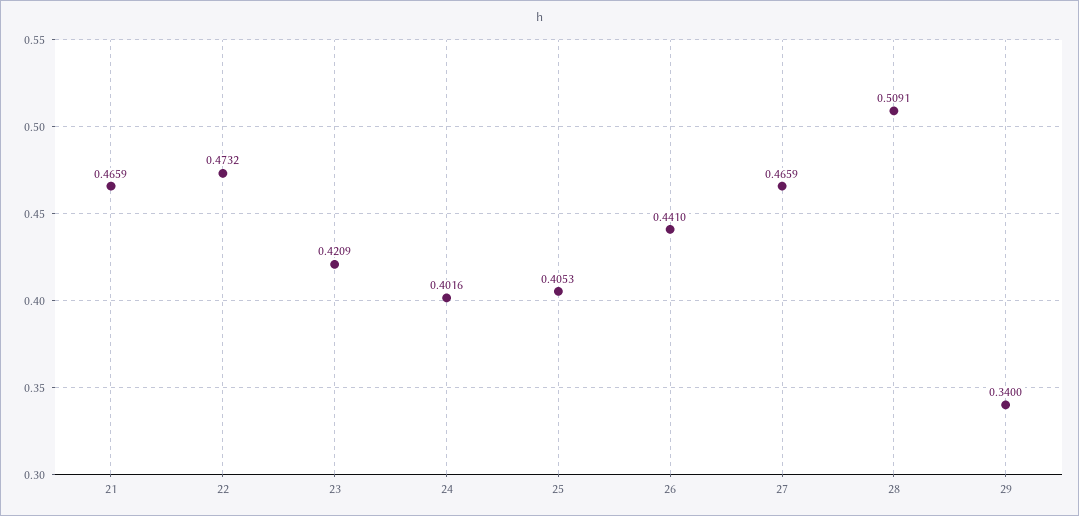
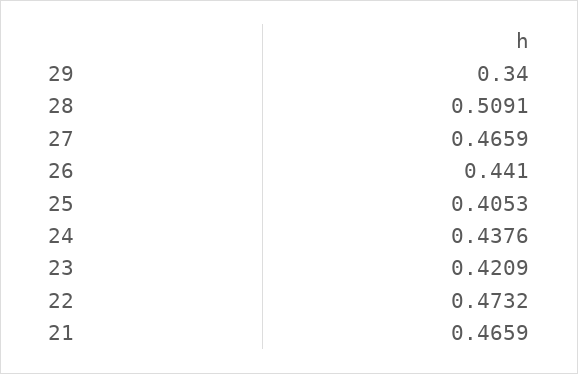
24: 0.4016 -> 0.4376

